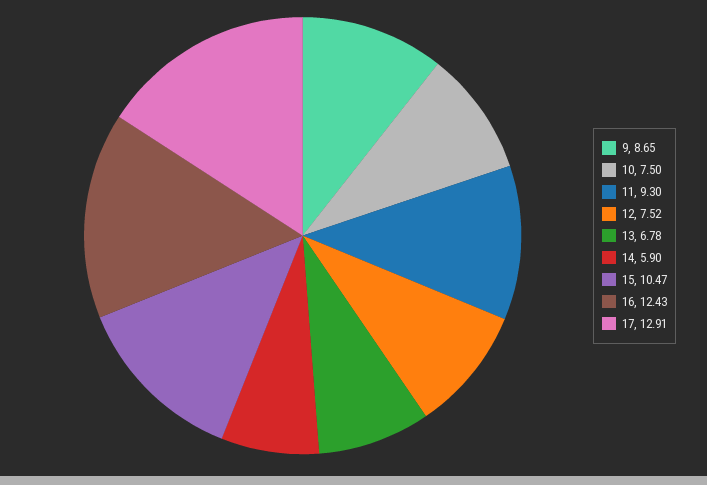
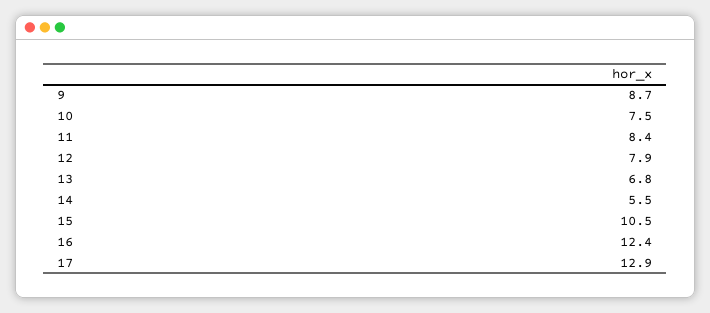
11: 9.3 -> 8.4
12: 7.52 -> 7.9
14: 5.9 -> 5.5

